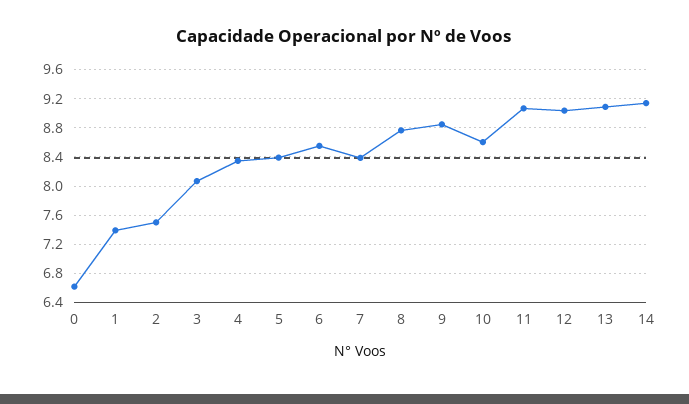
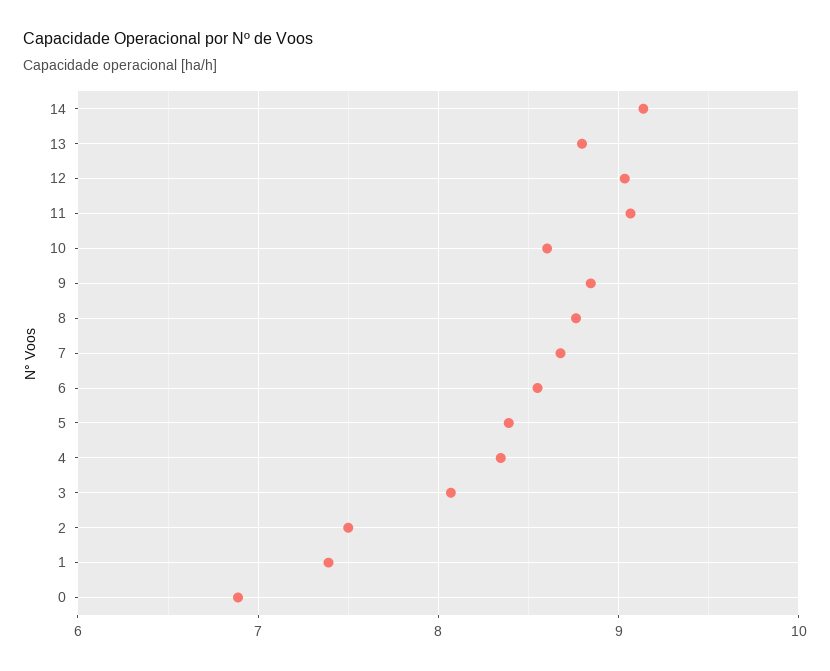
0: 6.6 -> 6.9
7: 8.4 -> 8.7
13: 9.1 -> 8.8

